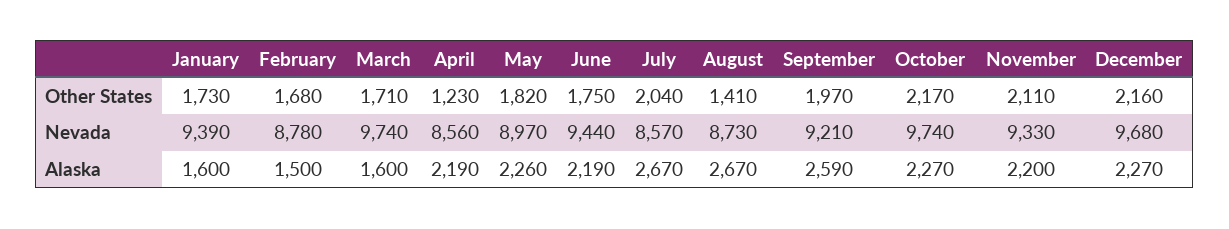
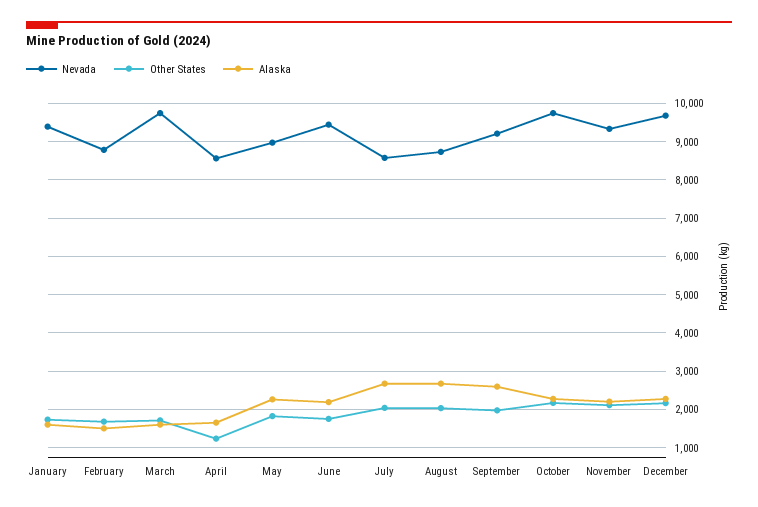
Other States, August: 1410 -> 2000
Alaska, April: 2190 -> 1600

